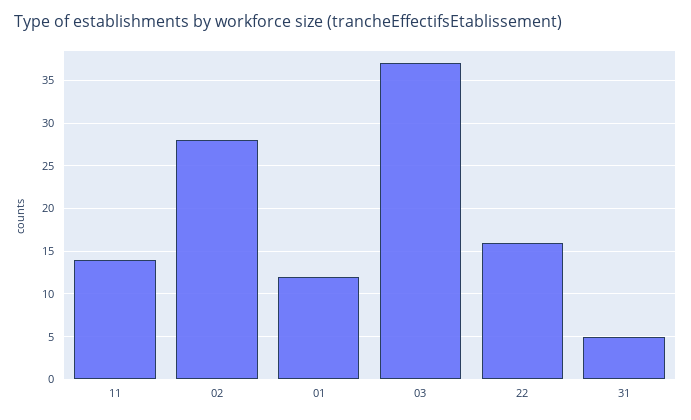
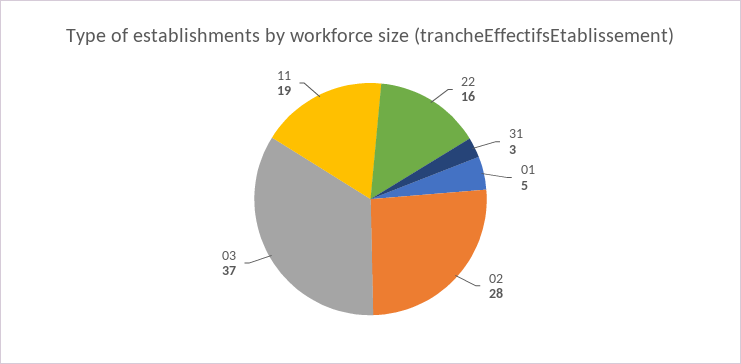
11: 14 -> 19
01: 12 -> 5
31: 5 -> 3

